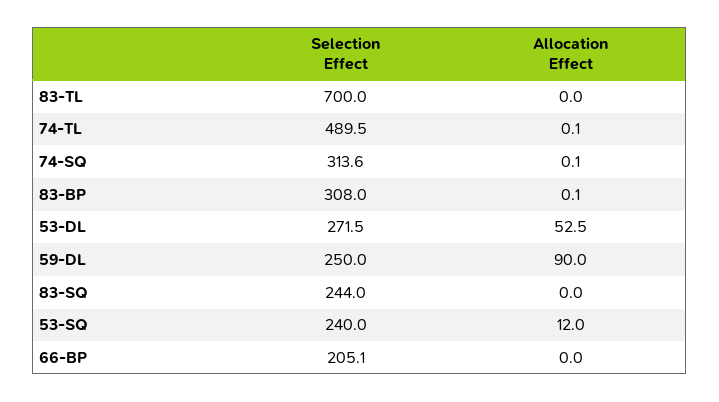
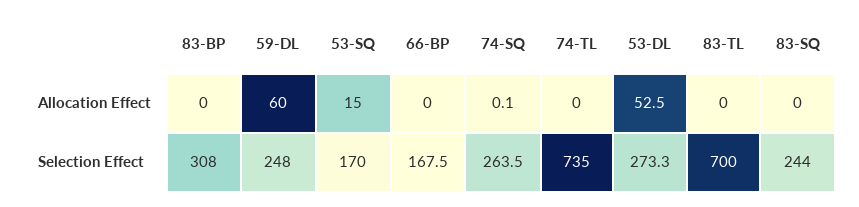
Selection Effect, 74-TL: 489.5 -> 735
Allocation Effect, 74-TL: 0.1 -> 0
Selection Effect, 74-SQ: 313.6 -> 263.5
Allocation Effect, 83-BP: 0.1 -> 0
Selection Effect, 53-DL: 271.5 -> 273.3
Selection Effect, 59-DL: 250 -> 248
Allocation Effect, 59-DL: 90 -> 60
Selection Effect, 53-SQ: 240 -> 170
Allocation Effect, 53-SQ: 12 -> 15
Selection Effect, 66-BP: 205.1 -> 167.5

